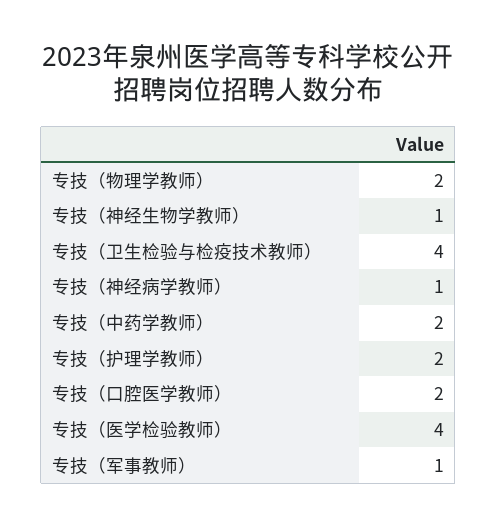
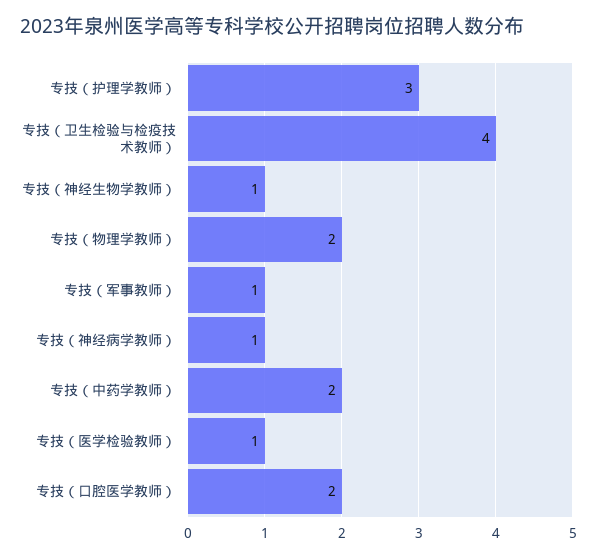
专技（护理学教师）: 2 -> 3
专技（医学检验教师）: 4 -> 1

